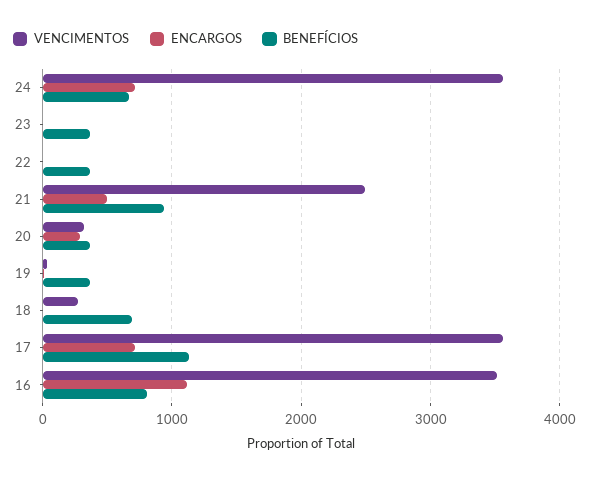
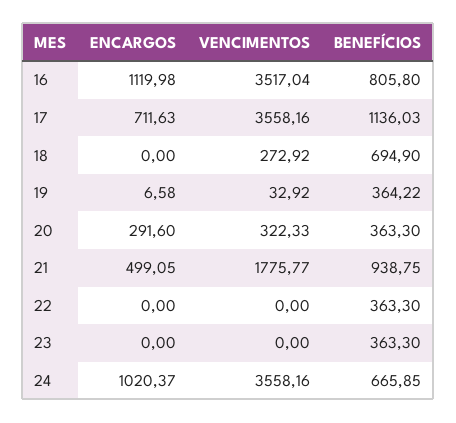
ENCARGOS, 24: 700 -> 1020.37
VENCIMENTOS, 21: 2500 -> 1775.77

